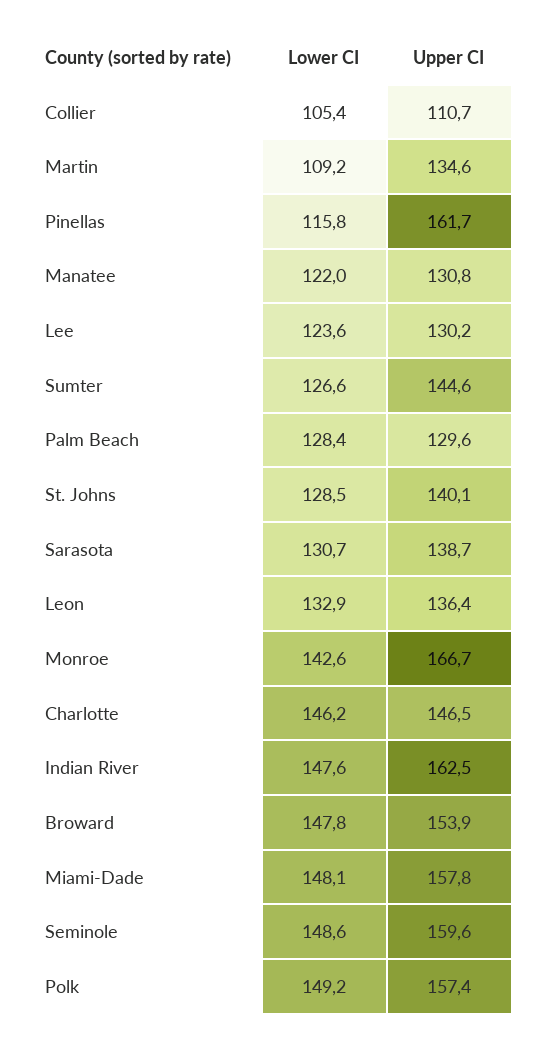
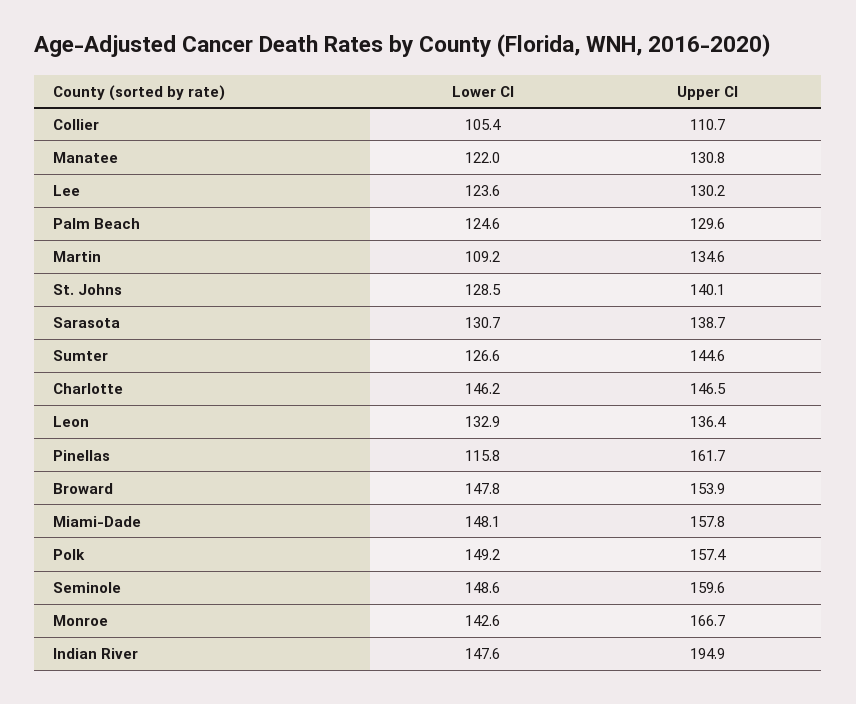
Lower CI, Palm Beach: 128.4 -> 124.6
Upper CI, Indian River: 162.5 -> 194.9

